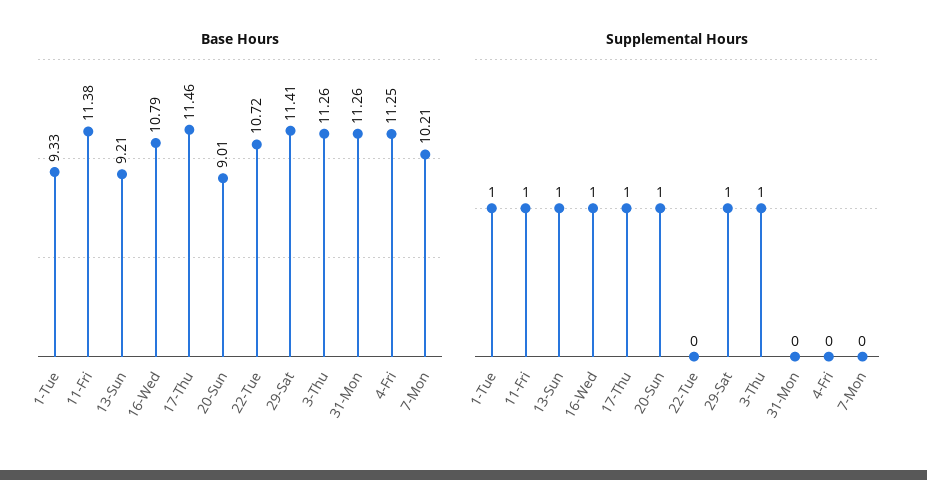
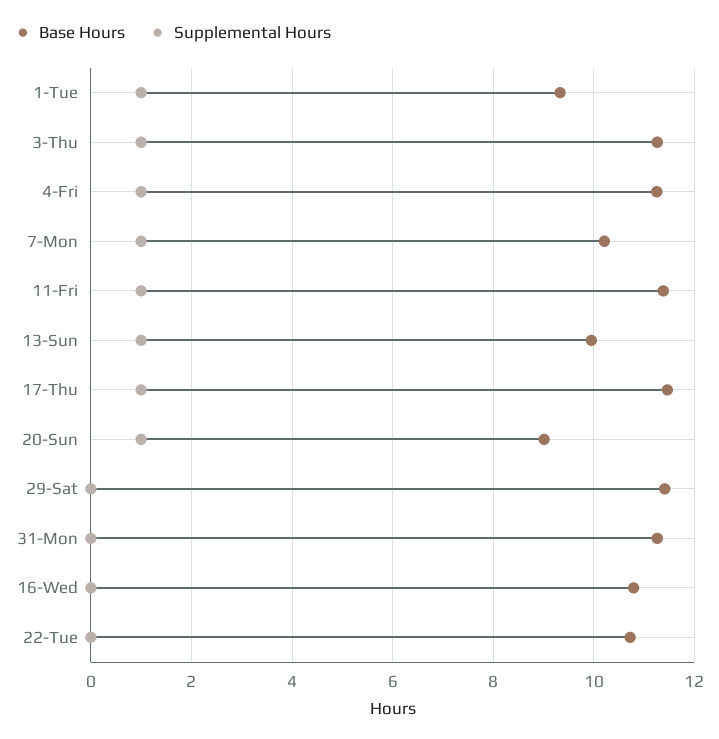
Base Hours, 13-Sun: 9.21 -> 10
Supplemental Hours, 16-Wed: 1 -> 0
Supplemental Hours, 29-Sat: 1 -> 0
Supplemental Hours, 4-Fri: 0 -> 1
Supplemental Hours, 7-Mon: 0 -> 1

